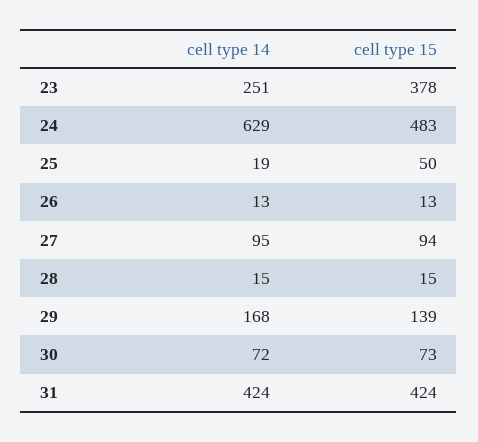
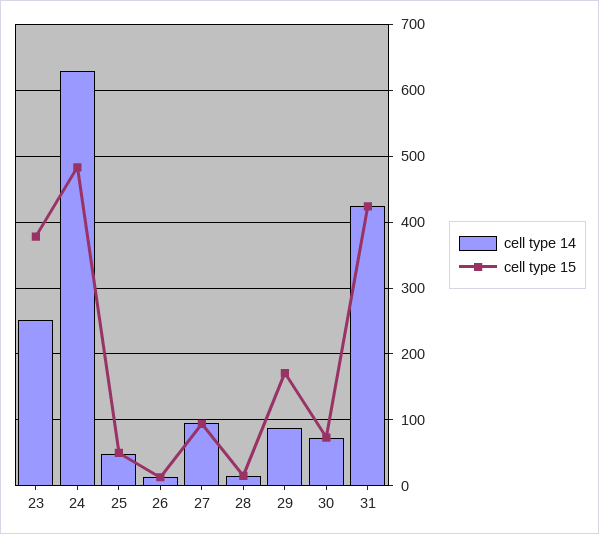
cell type 14, 25: 19 -> 50
cell type 14, 29: 168 -> 90
cell type 15, 29: 139 -> 170

